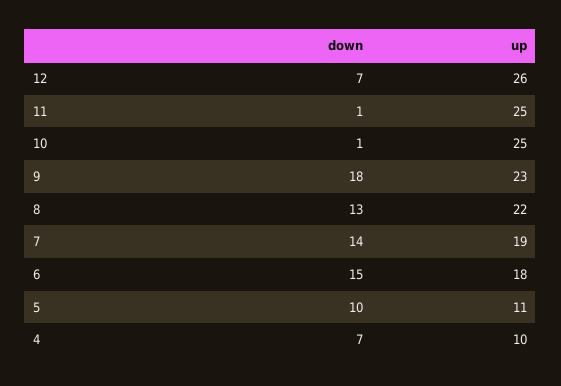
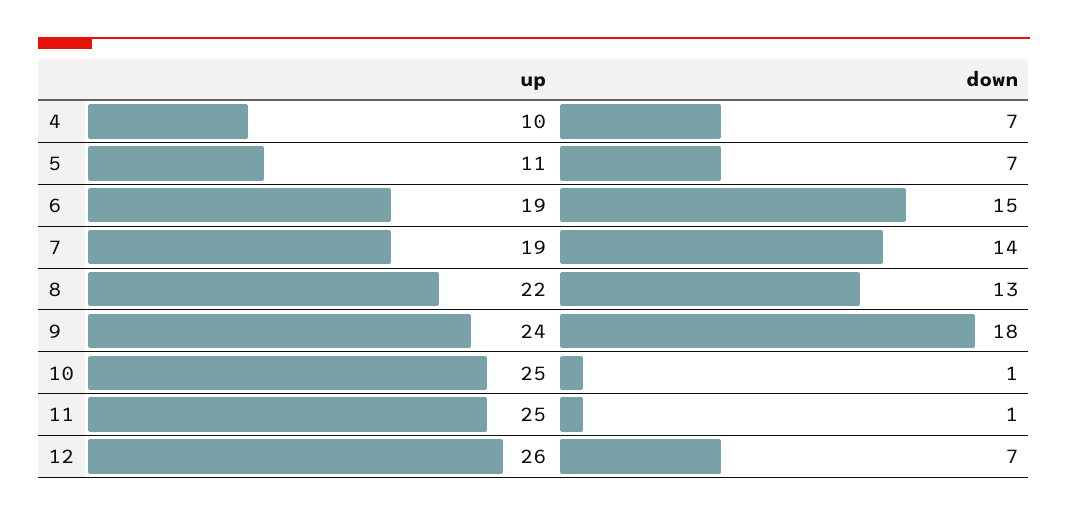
up, 9: 23 -> 24
up, 6: 18 -> 19
down, 5: 10 -> 7

